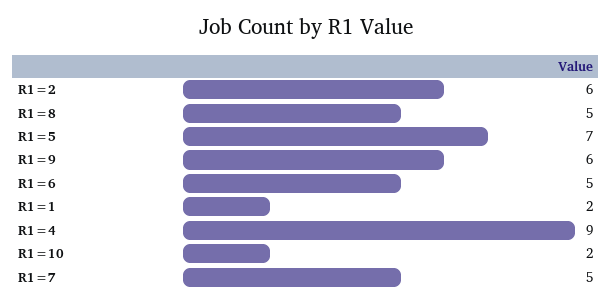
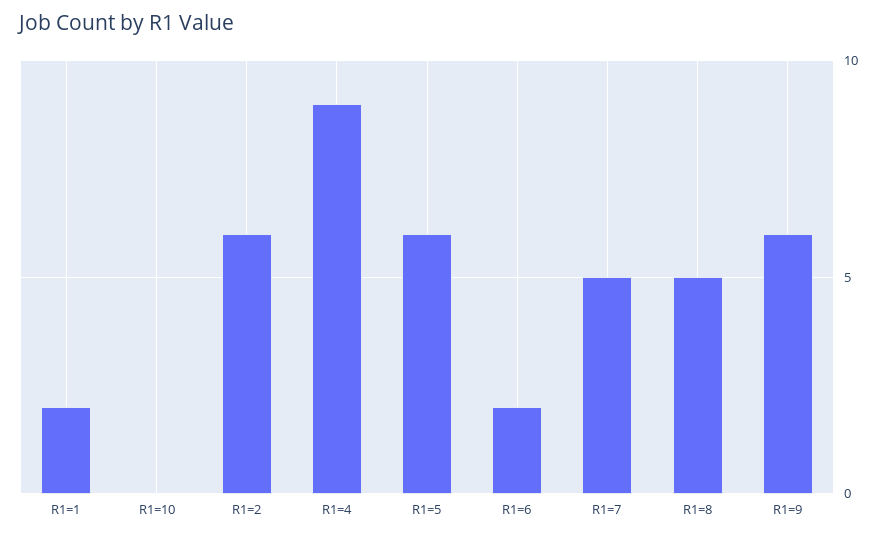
R1=5: 7 -> 6
R1=6: 5 -> 2
R1=10: 2 -> 0

